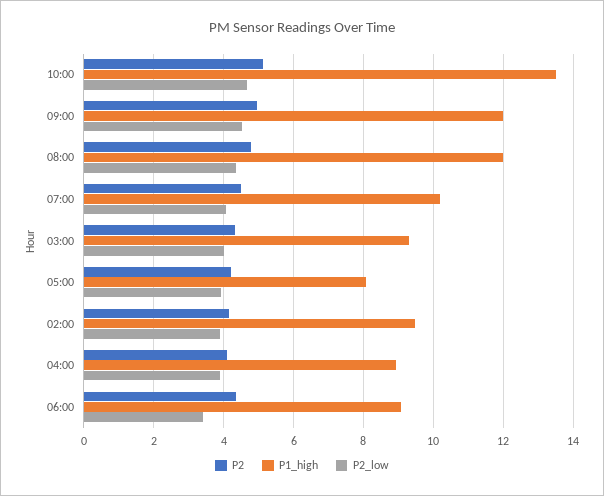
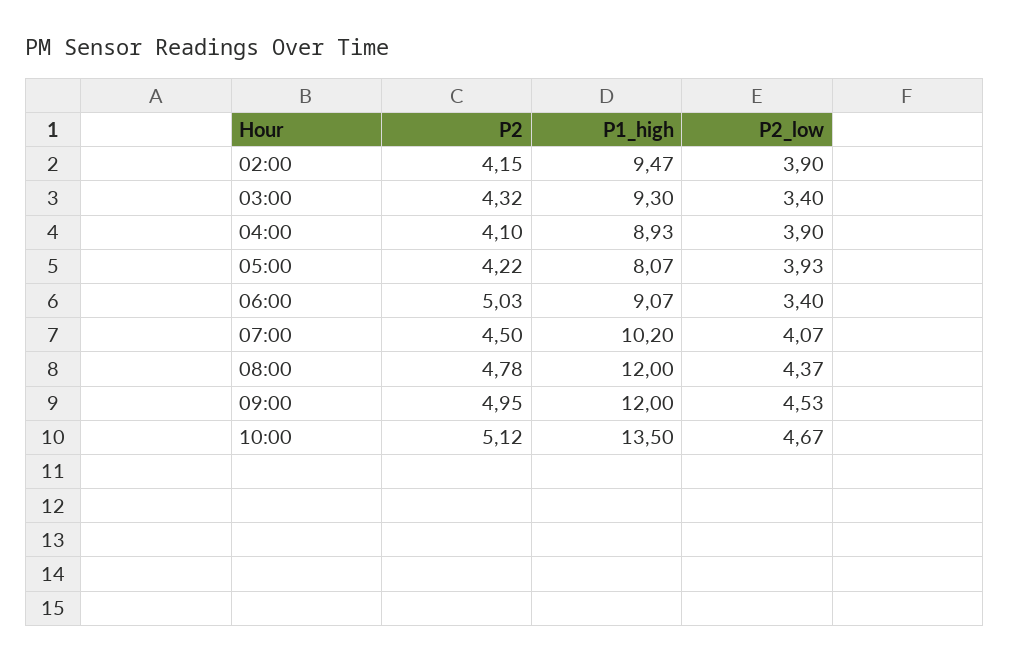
P2_low, 03:00: 4 -> 3.4
P2, 06:00: 4.4 -> 5.03

